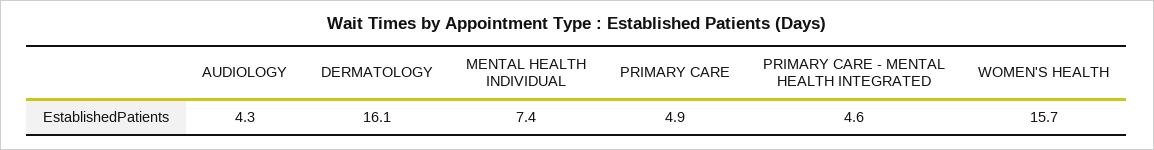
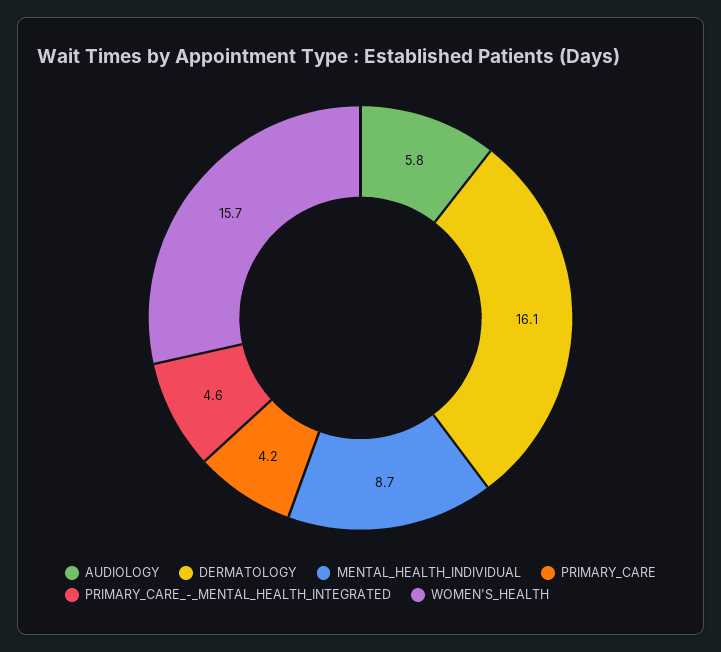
AUDIOLOGY: 4.3 -> 5.8
MENTAL HEALTH INDIVIDUAL: 7.4 -> 8.7
PRIMARY CARE: 4.9 -> 4.2

